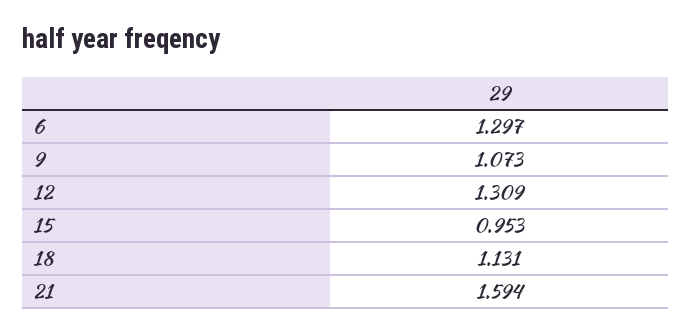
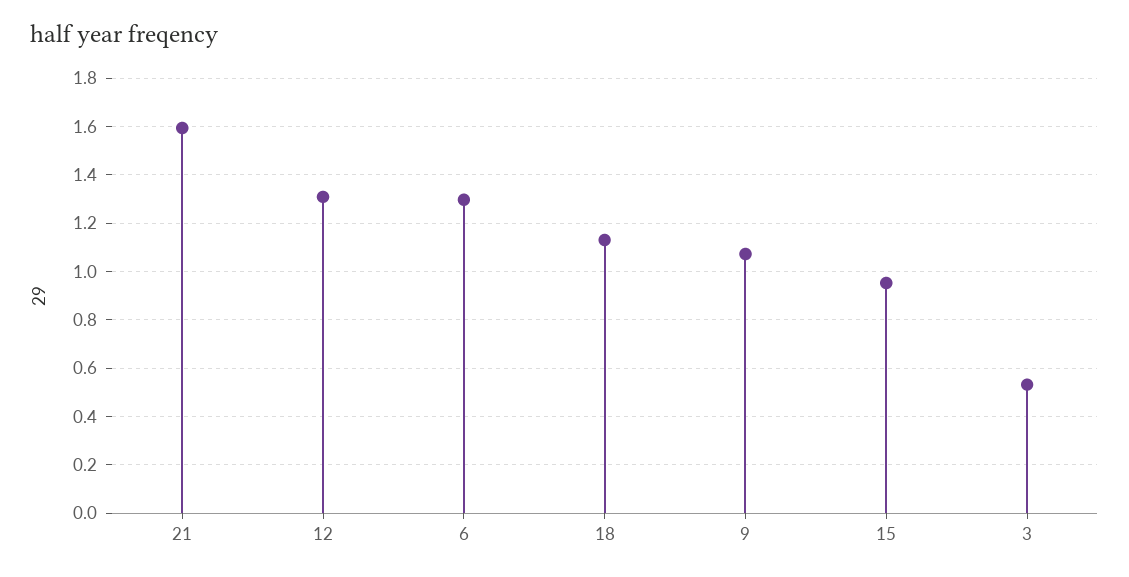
3: none -> 0.525

